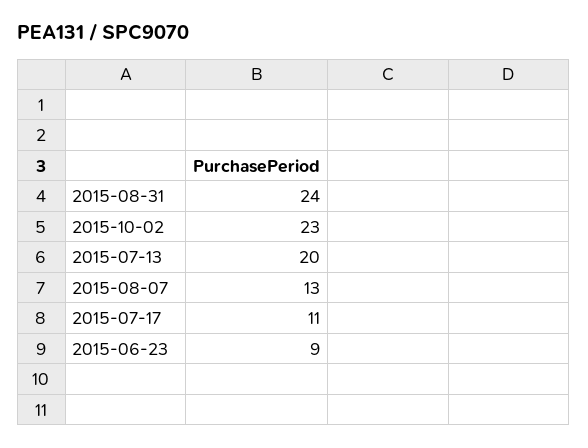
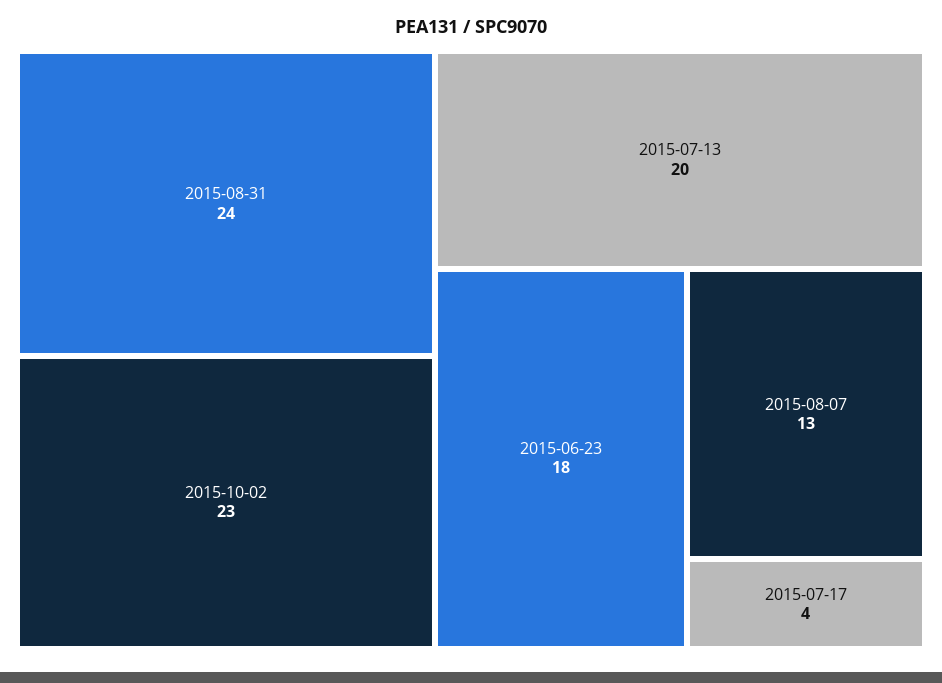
2015-07-17: 11 -> 4
2015-06-23: 9 -> 18

